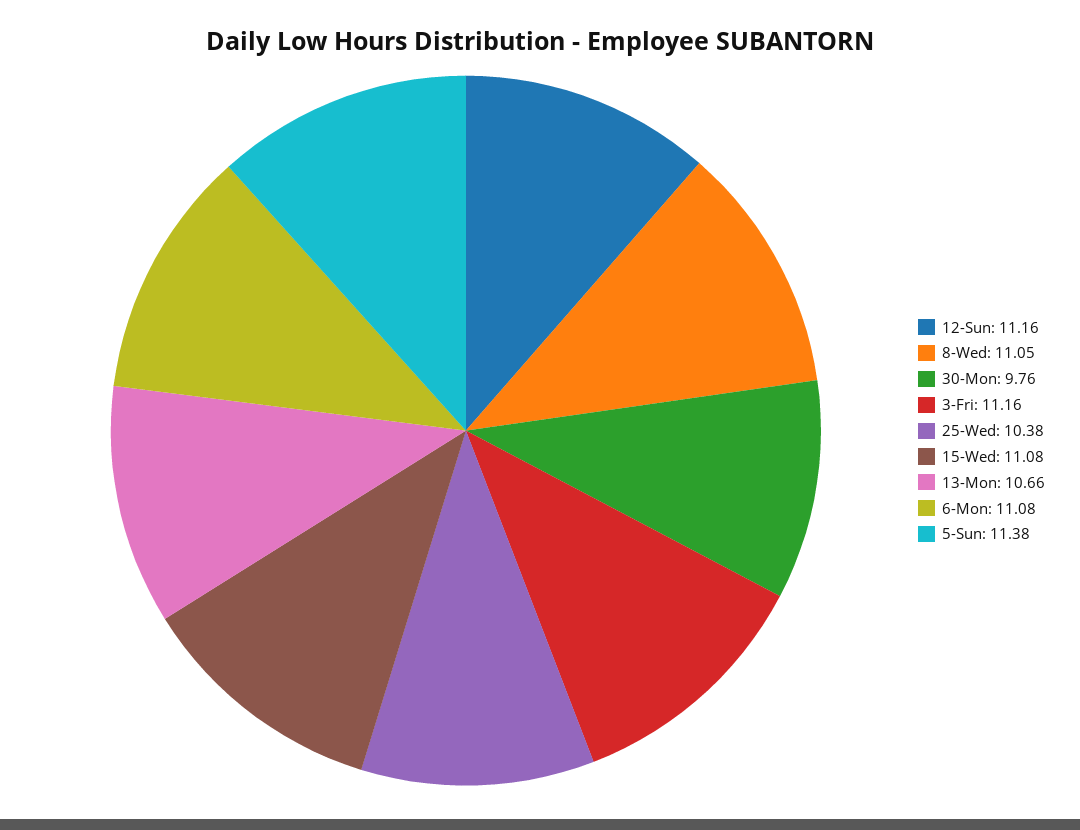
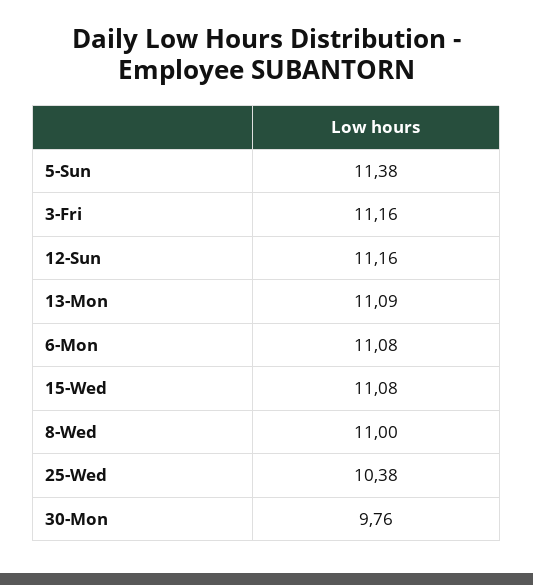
8-Wed: 11.05 -> 11
13-Mon: 10.66 -> 11.09

